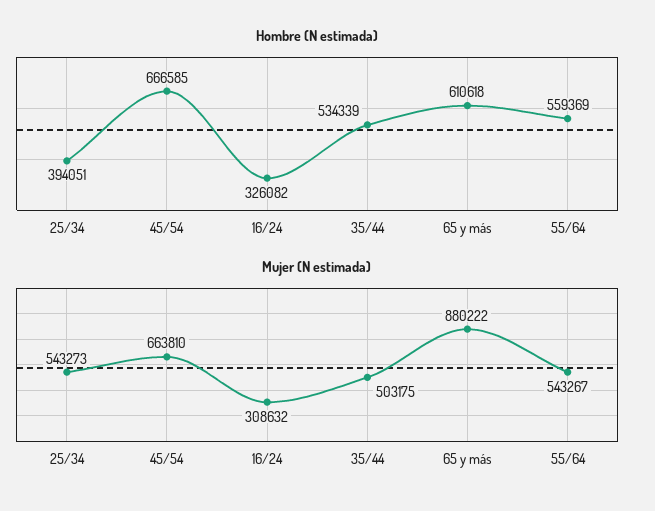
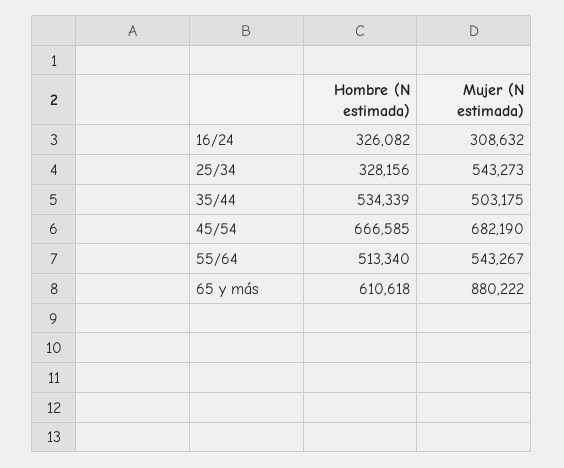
Hombre (N estimada), 25/34: 394051 -> 328156
Hombre (N estimada), 55/64: 559369 -> 513340
Mujer (N estimada), 45/54: 663810 -> 682190

